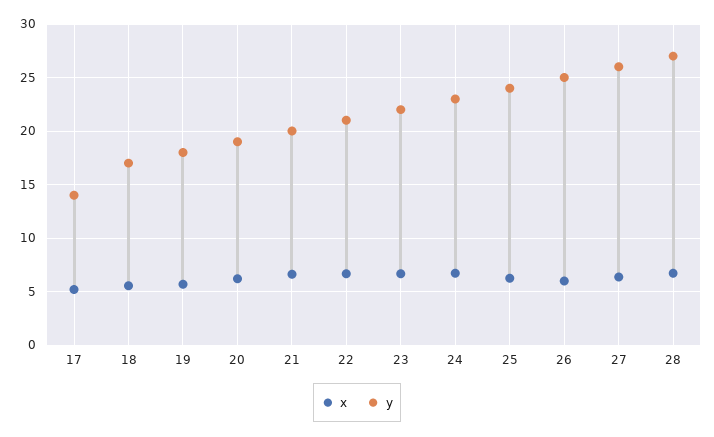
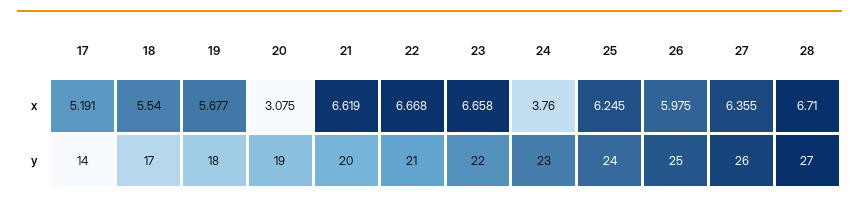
x, 20: 6 -> 3.075
x, 24: 7 -> 3.76

